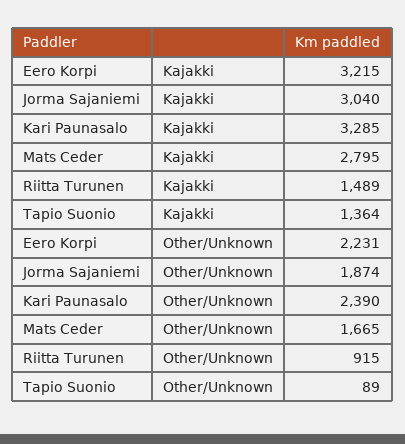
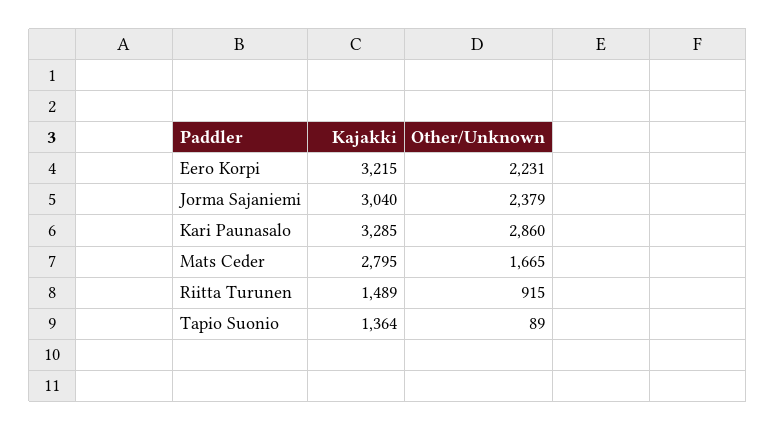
Jorma Sajaniemi, Other/Unknown: 1874 -> 2379
Kari Paunasalo, Other/Unknown: 2390 -> 2860

